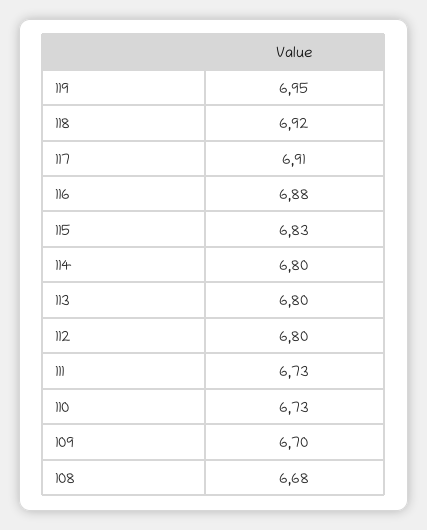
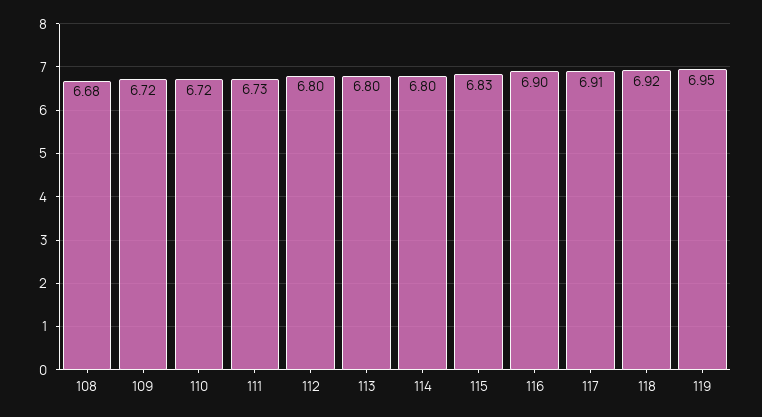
116: 6.88 -> 6.9
110: 6.73 -> 6.72
109: 6.7 -> 6.72

